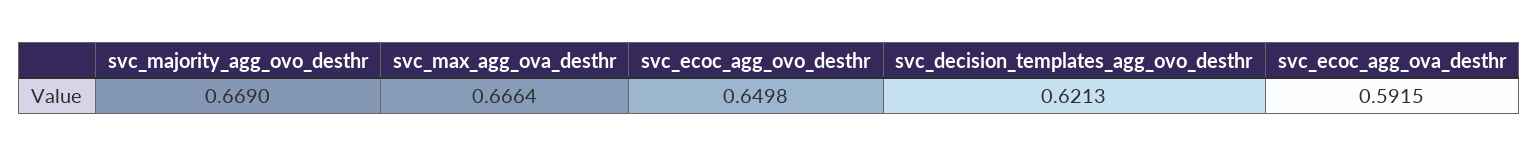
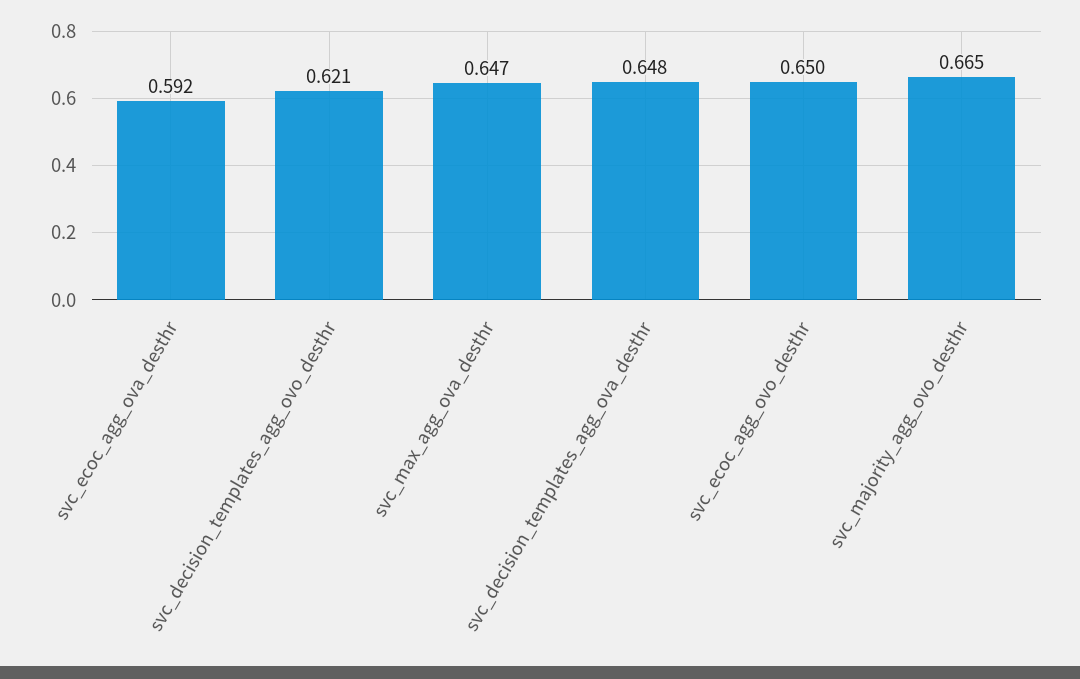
svc_majority_agg_ovo_desthr: 0.669 -> 0.665
svc_max_agg_ova_desthr: 0.6664 -> 0.647
svc_decision_templates_agg_ova_desthr: none -> 0.648

